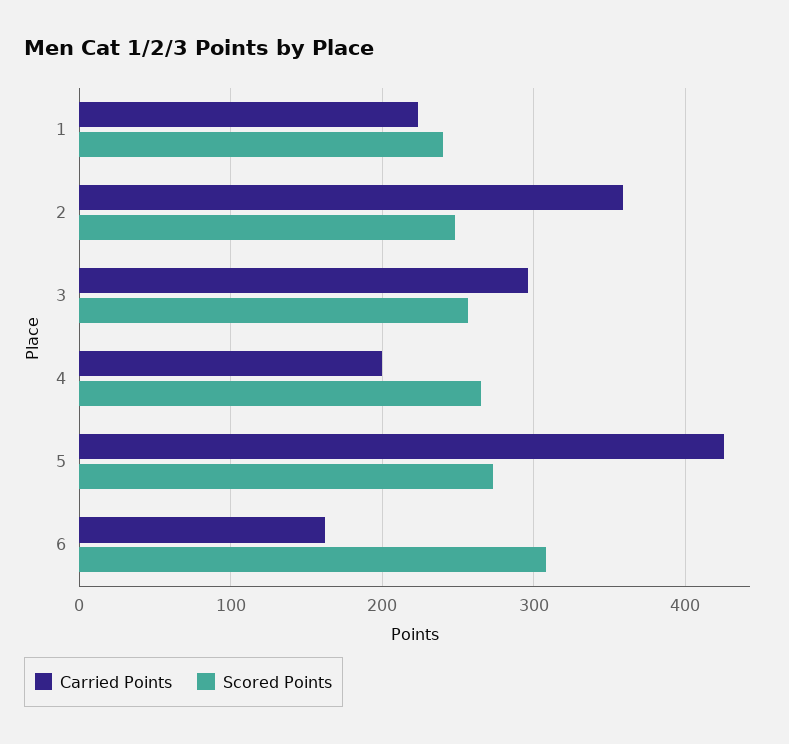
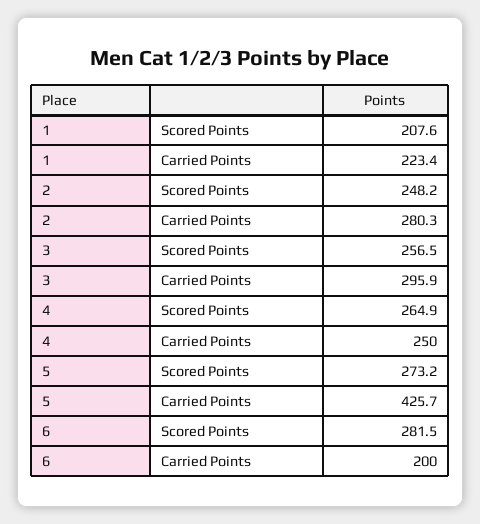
Scored Points, 1: 240 -> 207.6
Carried Points, 2: 360 -> 280.3
Carried Points, 4: 200 -> 250
Carried Points, 6: 160 -> 200
Scored Points, 6: 310 -> 281.5

